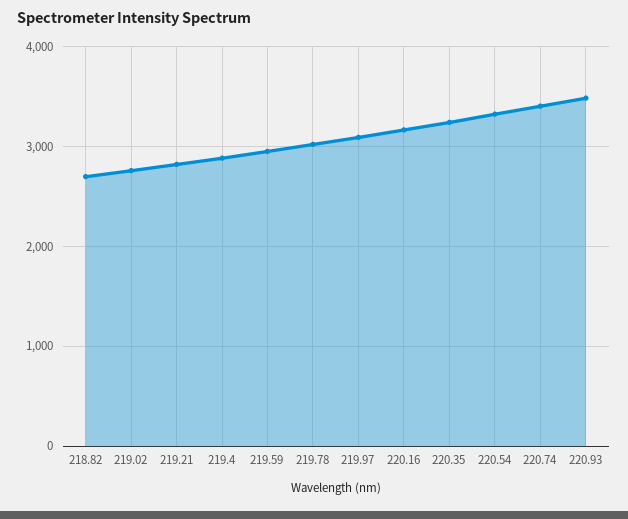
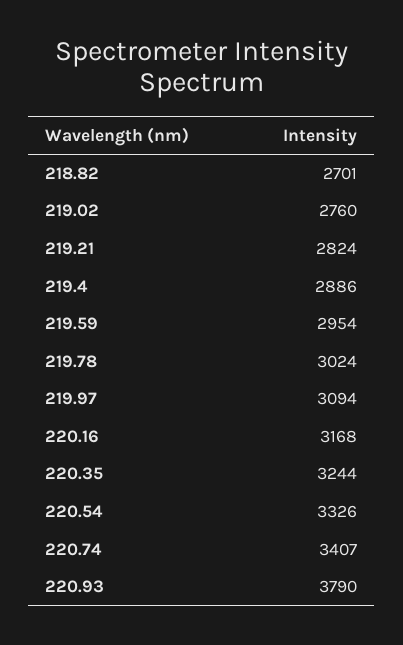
220.93: 3500 -> 3790

